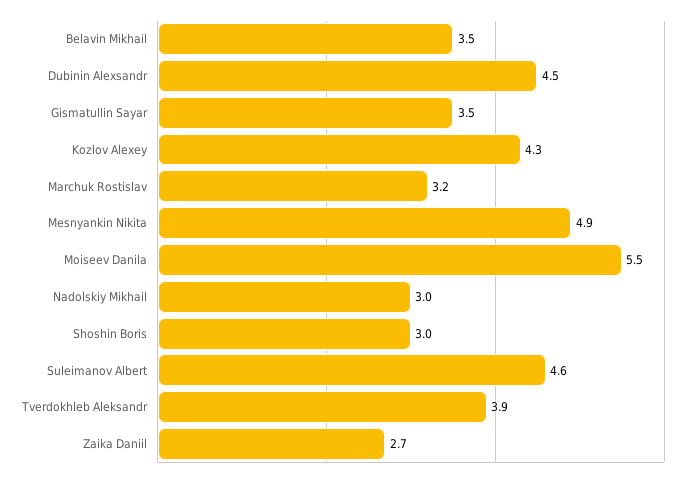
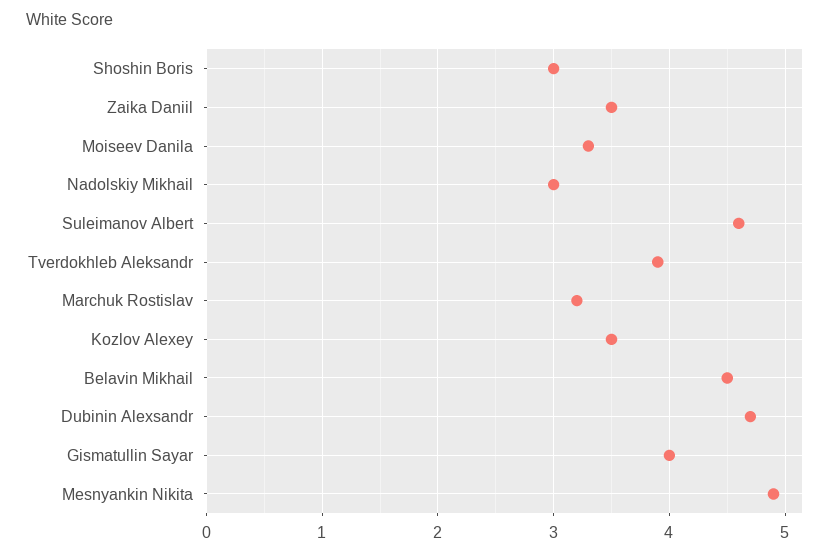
Belavin Mikhail: 3.5 -> 4.5
Dubinin Alexsandr: 4.5 -> 4.7
Gismatullin Sayar: 3.5 -> 4
Kozlov Alexey: 4.3 -> 3.5
Moiseev Danila: 5.5 -> 3.3
Zaika Daniil: 2.7 -> 3.5

